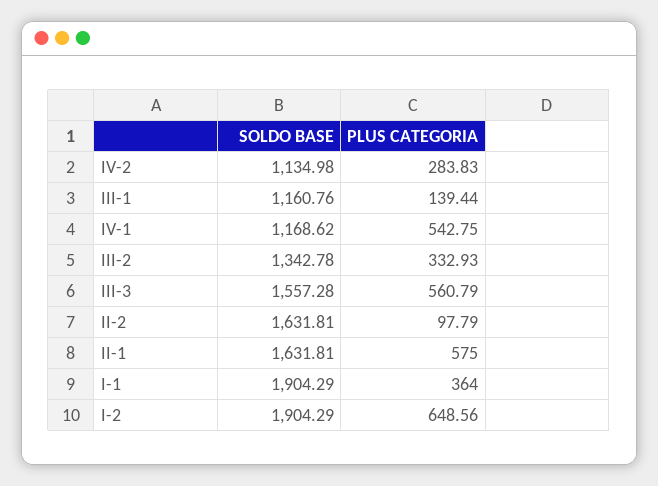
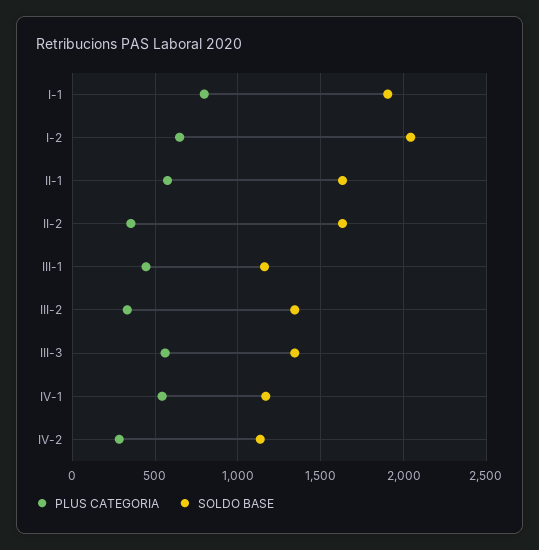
PLUS CATEGORIA, III-1: 139.44 -> 450
SOLDO BASE, III-3: 1557.28 -> 1350
PLUS CATEGORIA, II-2: 97.79 -> 350
PLUS CATEGORIA, I-1: 364 -> 800
SOLDO BASE, I-2: 1904.29 -> 2050

